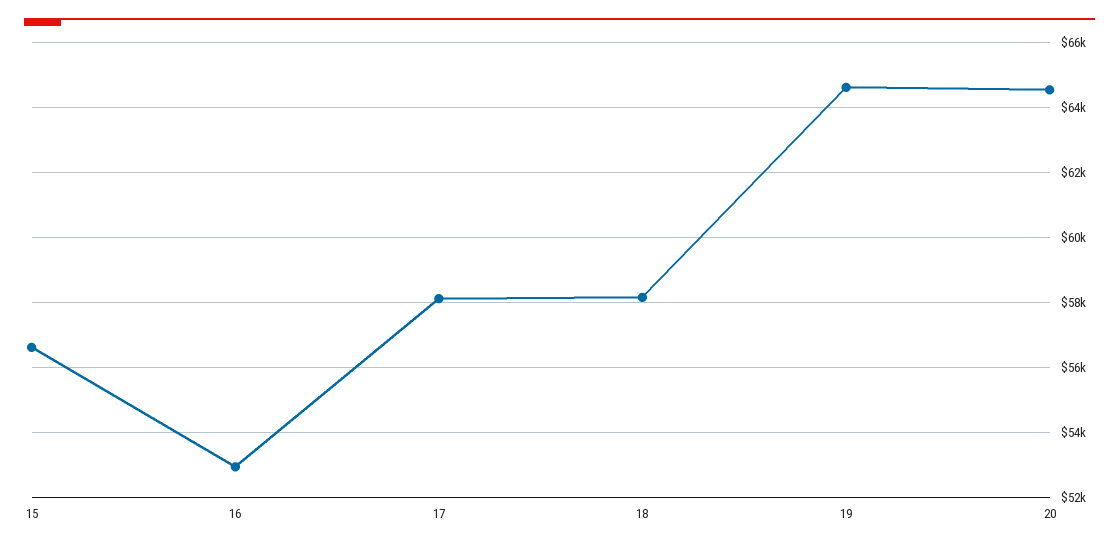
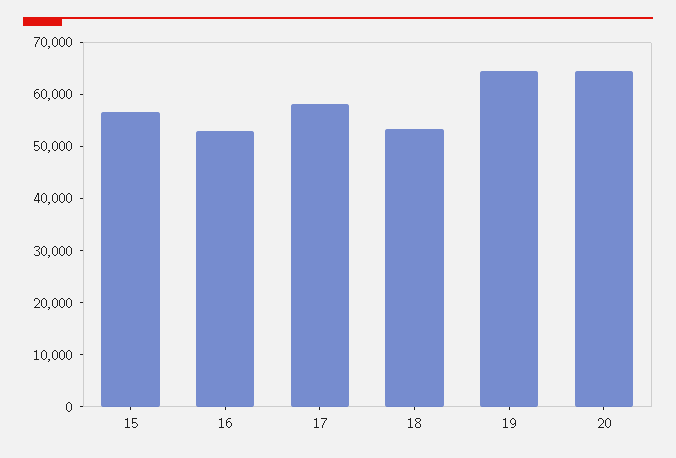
18: 58200 -> 54000

